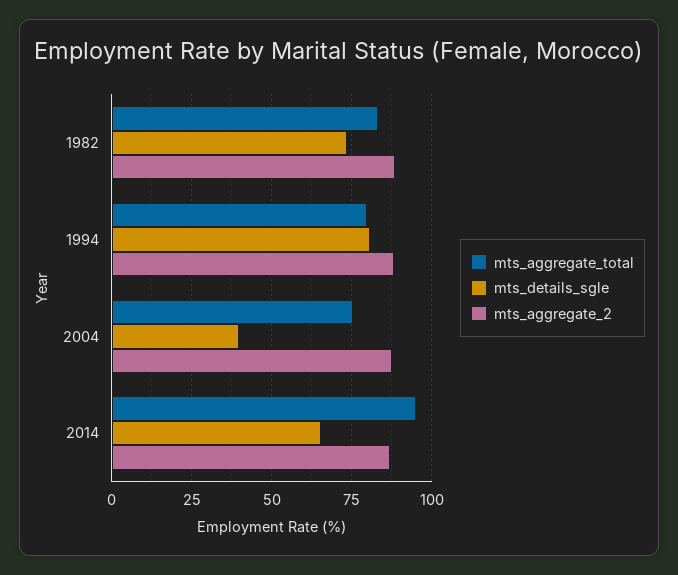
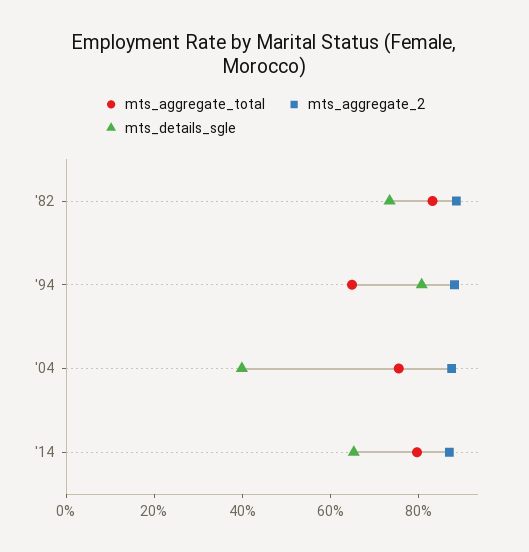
mts_aggregate_total, 1994: 80 -> 65
mts_aggregate_total, 2014: 95 -> 80

